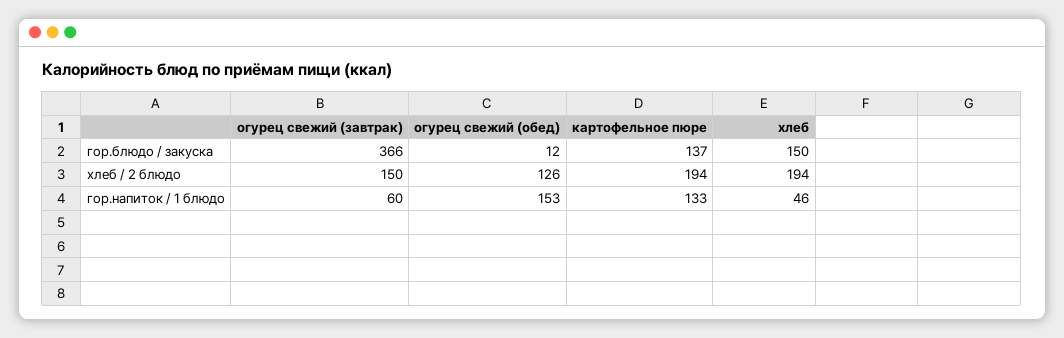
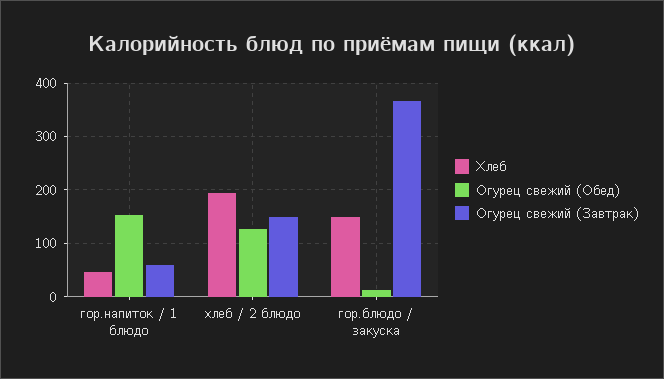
картофельное пюре, гор.блюдо / закуска: 137 -> none
картофельное пюре, хлеб / 2 блюдо: 194 -> none
картофельное пюре, гор.напиток / 1 блюдо: 133 -> none

